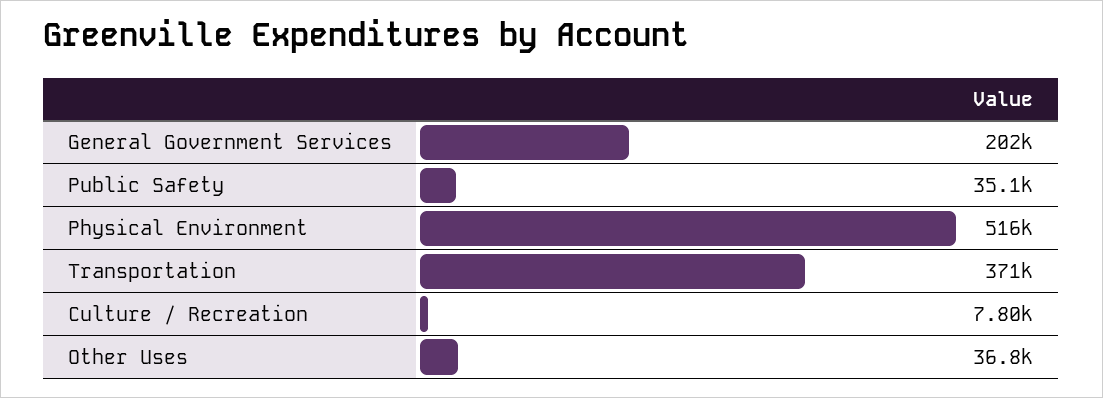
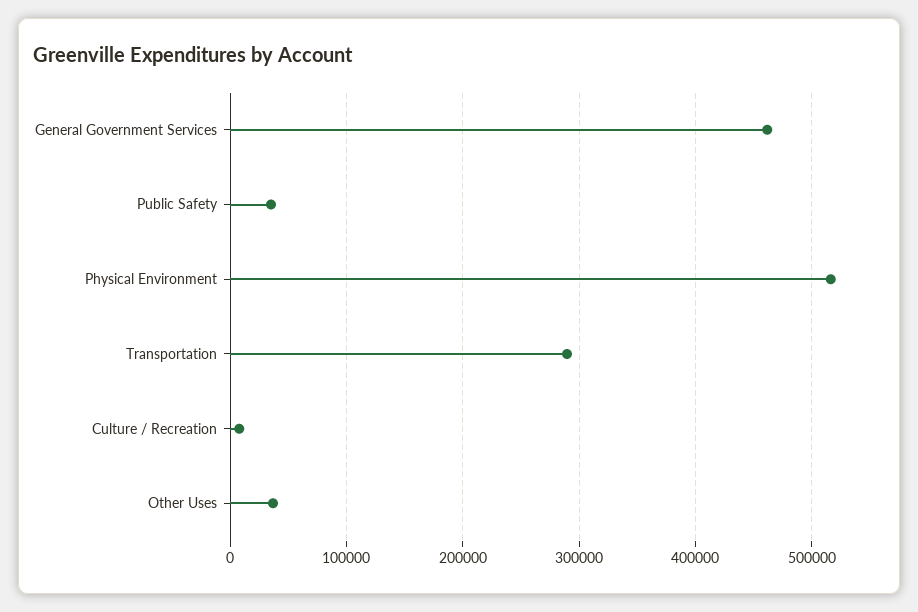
General Government Services: 202000 -> 460000
Transportation: 371000 -> 290000

